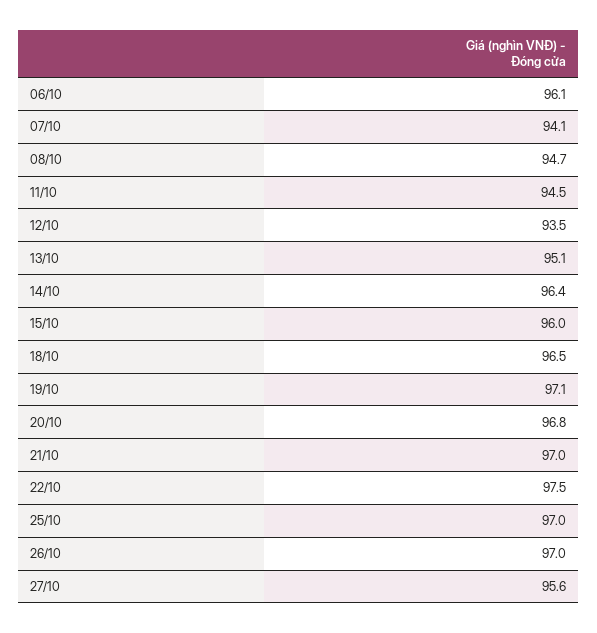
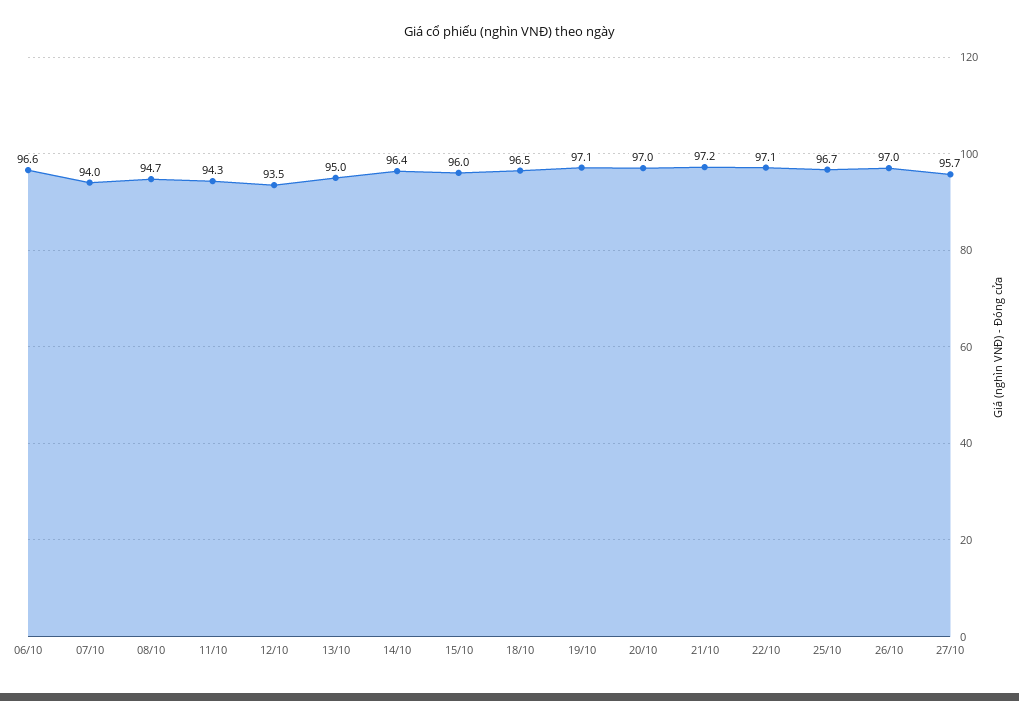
06/10: 96.1 -> 96.6
07/10: 94.1 -> 94
11/10: 94.5 -> 94.3
13/10: 95.1 -> 95
20/10: 96.8 -> 97
21/10: 97 -> 97.2
22/10: 97.5 -> 97.1
25/10: 97 -> 96.7
27/10: 95.6 -> 95.7

